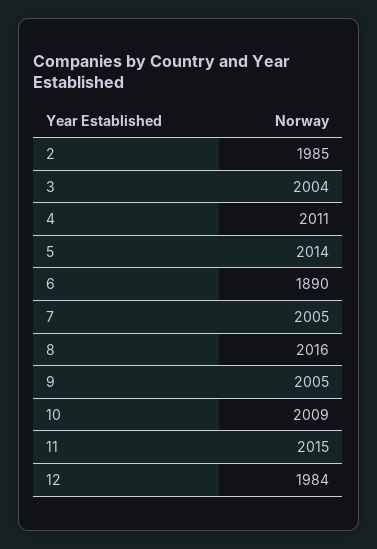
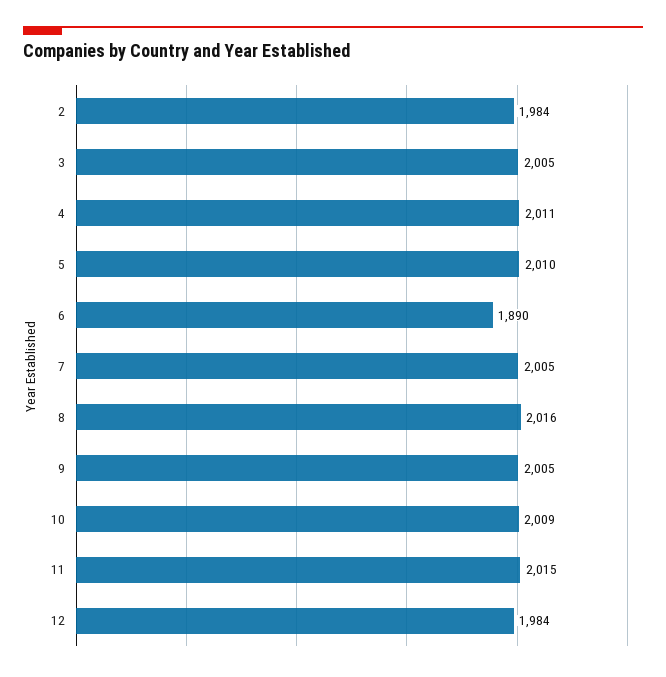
2: 1985 -> 1984
3: 2004 -> 2005
5: 2014 -> 2010

